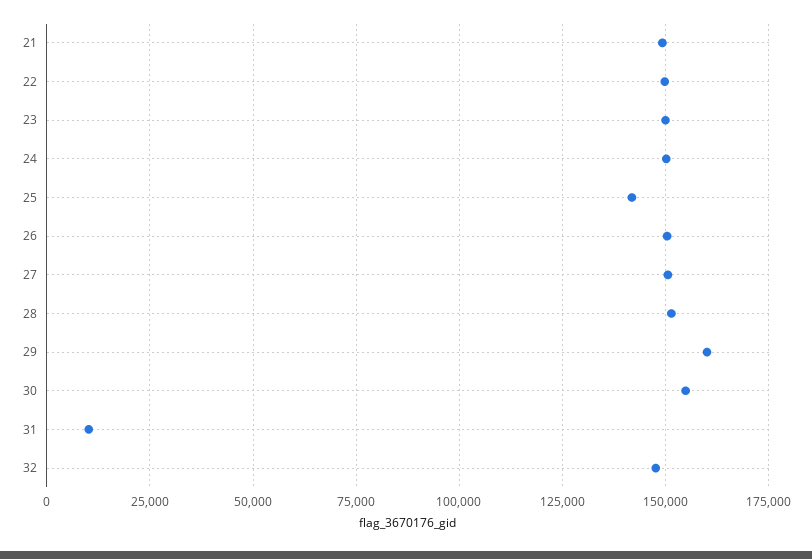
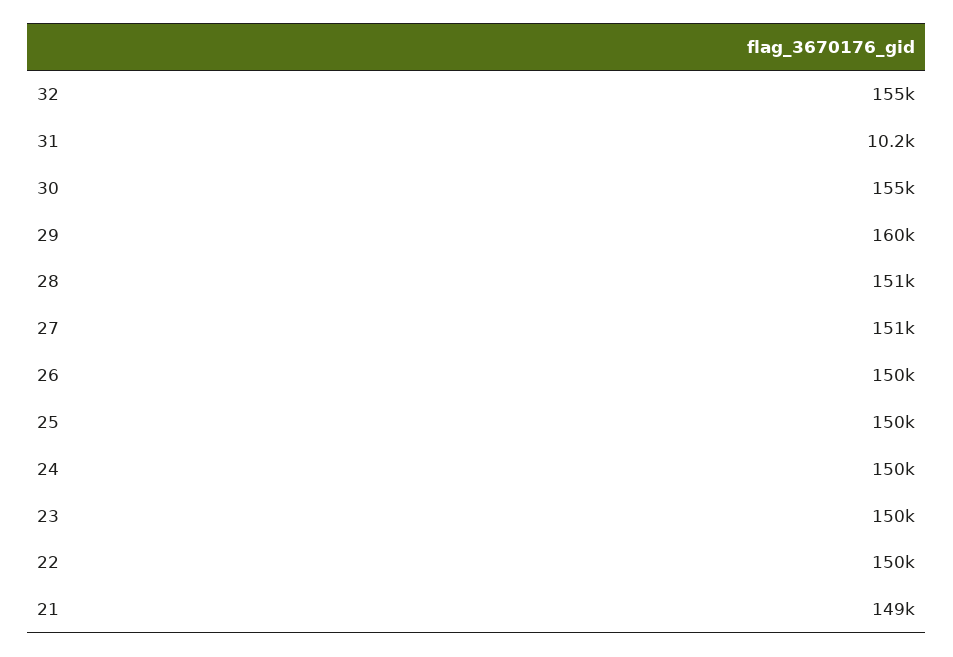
25: 142500 -> 150000
32: 147500 -> 155000

